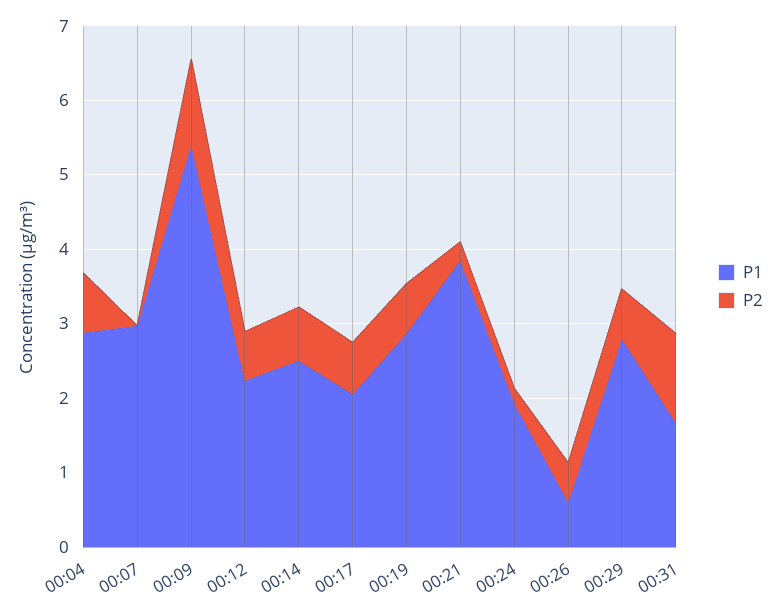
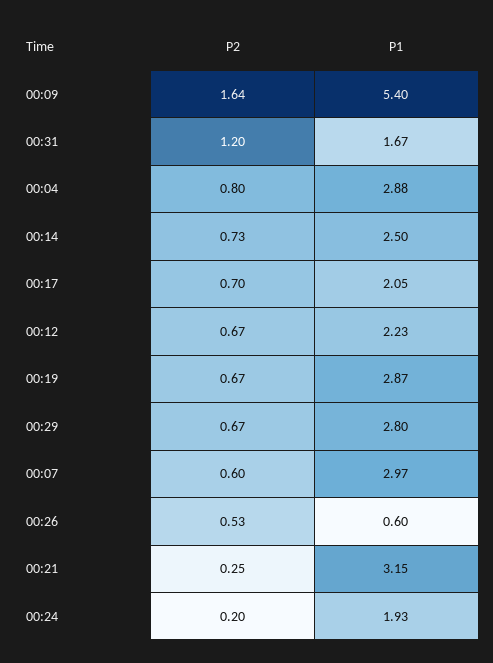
P2, 00:07: 0 -> 0.6
P2, 00:09: 1.2 -> 1.64
P1, 00:21: 3.8 -> 3.15

